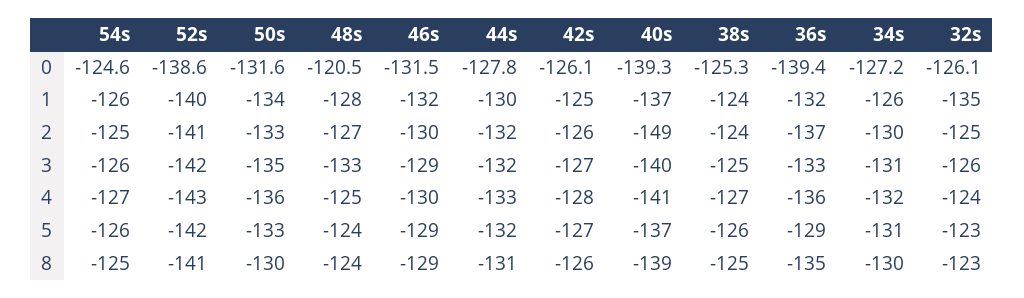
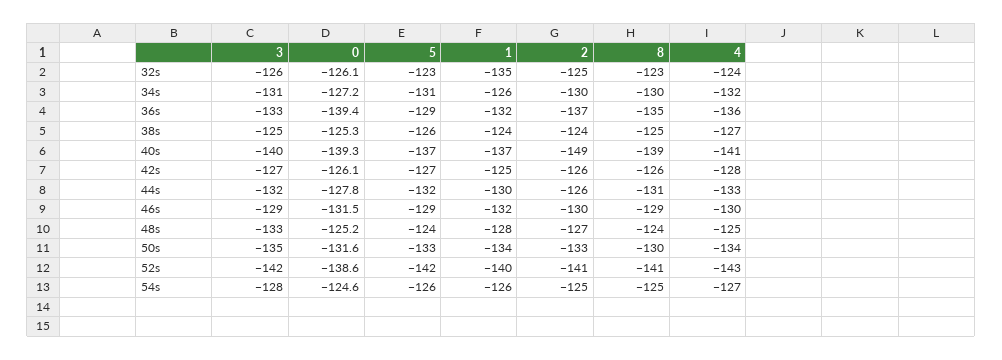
48s, 0: -120.5 -> -125.2
44s, 2: -132 -> -126
54s, 3: -126 -> -128
50s, 4: -136 -> -134

